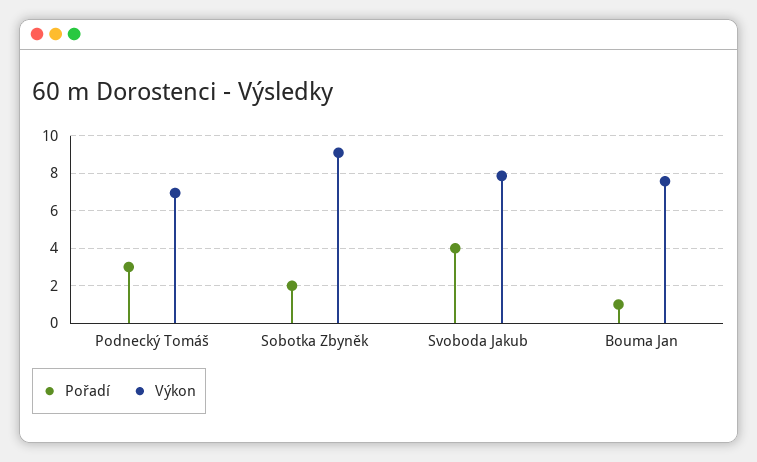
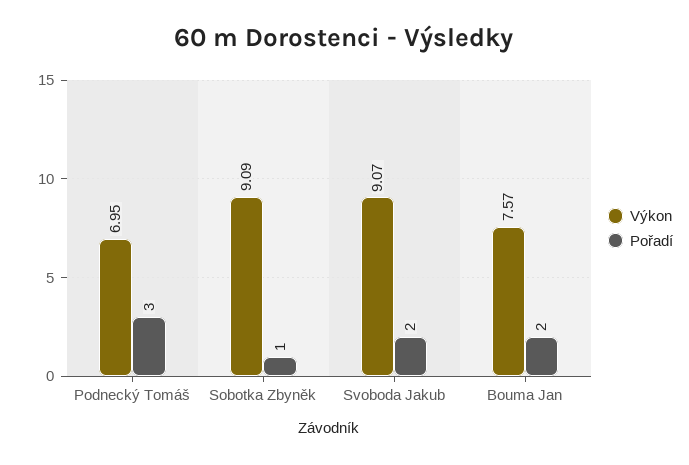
Pořadí, Sobotka Zbyněk: 2 -> 1
Pořadí, Svoboda Jakub: 4 -> 2
Výkon, Svoboda Jakub: 8 -> 9.07
Pořadí, Bouma Jan: 1 -> 2

